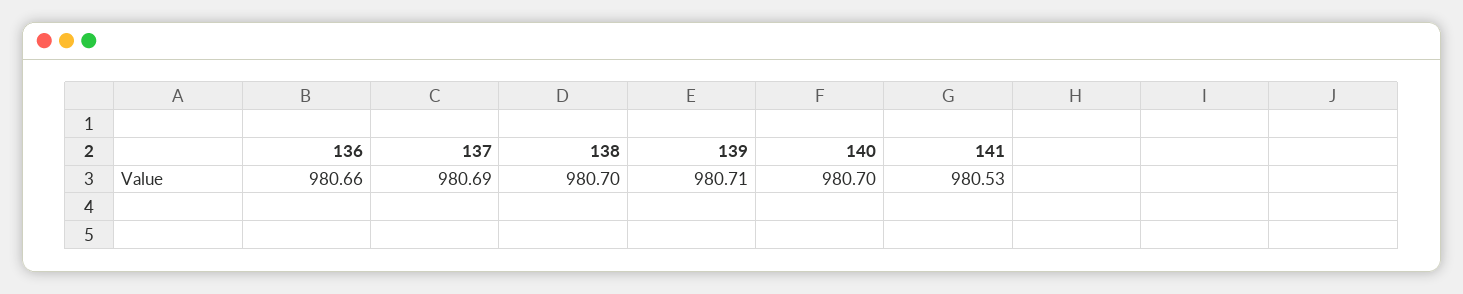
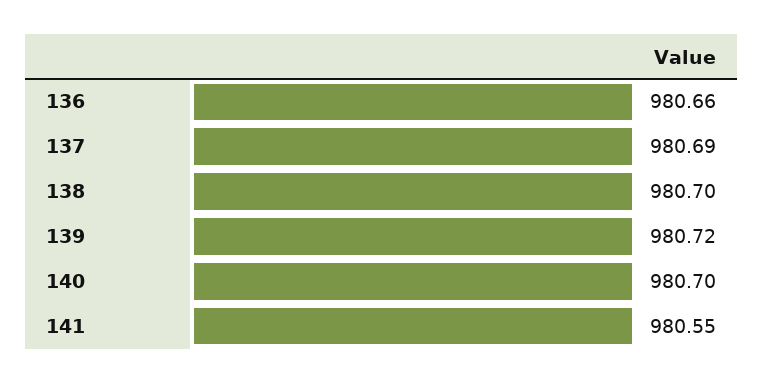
139: 980.71 -> 980.72
141: 980.53 -> 980.55

